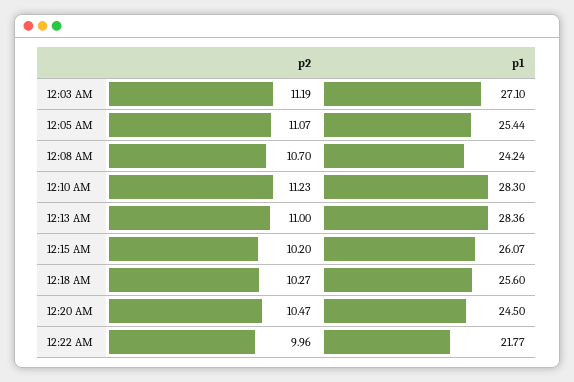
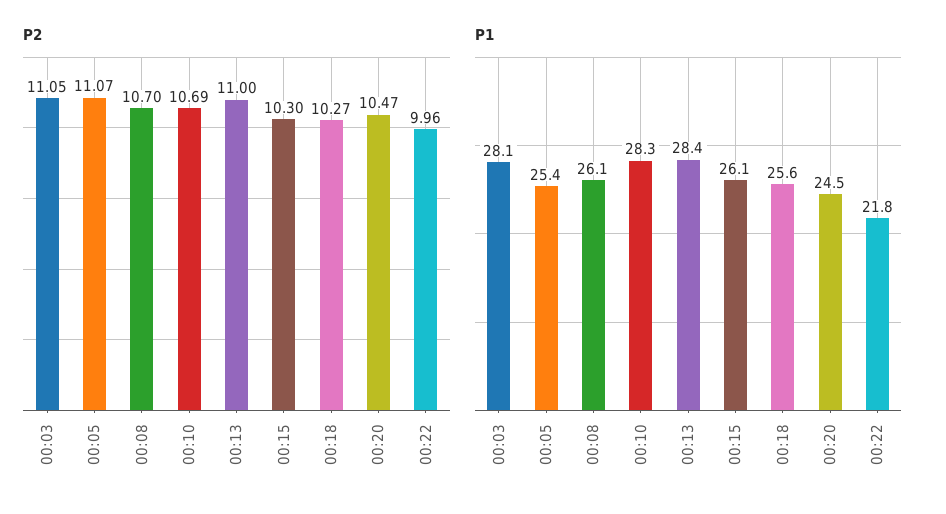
p2, 12:03 AM: 11.19 -> 11.05
p1, 12:03 AM: 27.1 -> 28.1
p1, 12:08 AM: 24.24 -> 26.1
p2, 12:10 AM: 11.23 -> 10.69
p2, 12:15 AM: 10.2 -> 10.3

